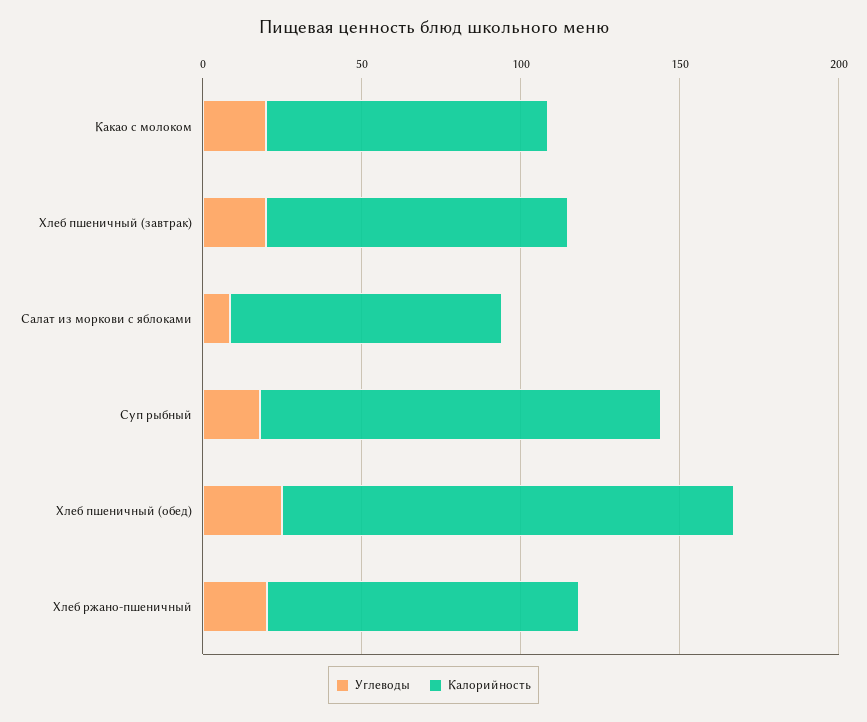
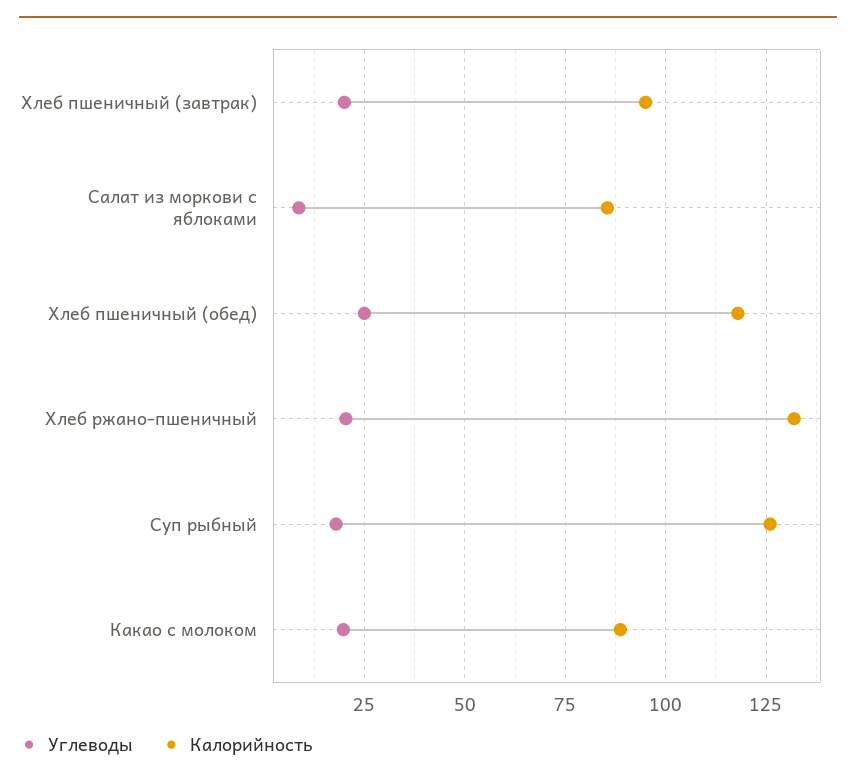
Калорийность, Хлеб пшеничный (обед): 140 -> 117.5
Калорийность, Хлеб ржано-пшеничный: 100 -> 132.5

